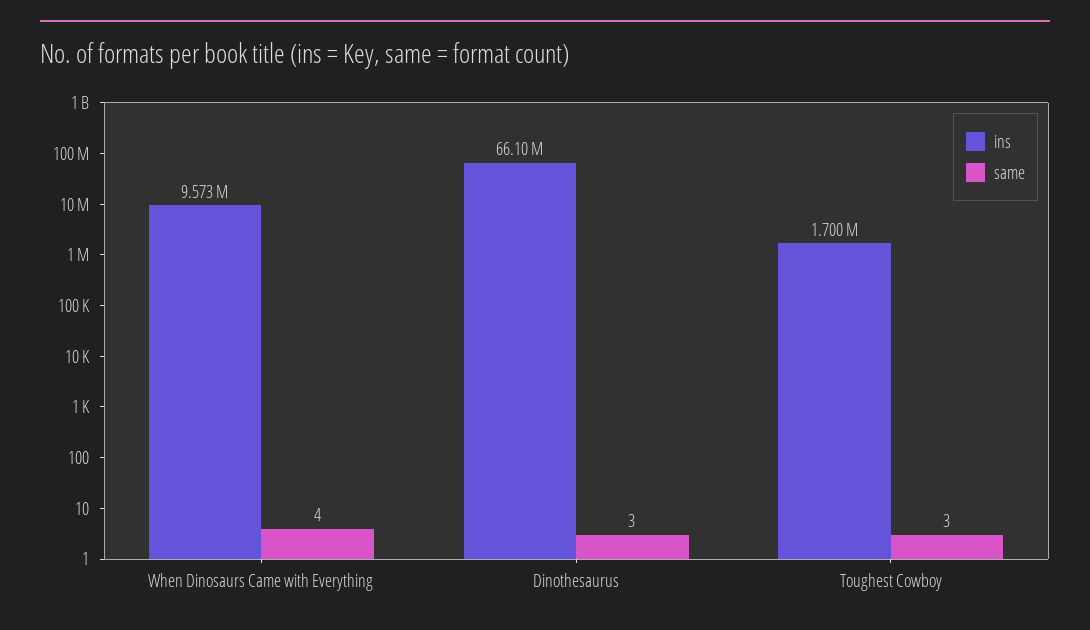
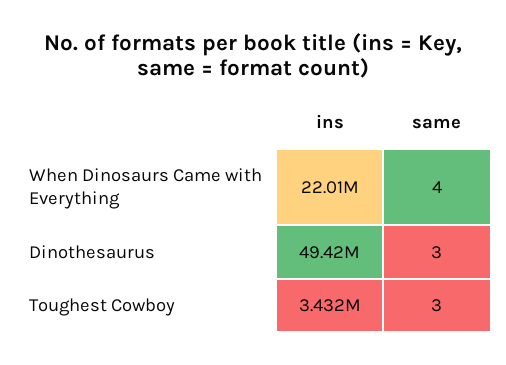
ins, When Dinosaurs Came with Everything: 9573000 -> 22010000
ins, Dinothesaurus: 66100000 -> 49420000
ins, Toughest Cowboy: 1700000 -> 3432000

